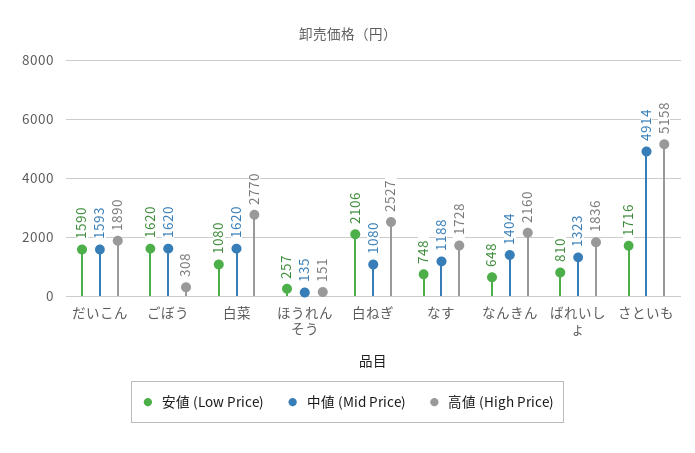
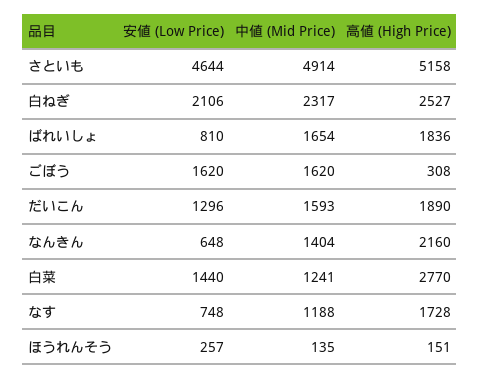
安値 (Low Price), だいこん: 1590 -> 1296
安値 (Low Price), 白菜: 1080 -> 1440
中値 (Mid Price), 白菜: 1620 -> 1241
中値 (Mid Price), 白ねぎ: 1080 -> 2317
中値 (Mid Price), ばれいしょ: 1323 -> 1654
安値 (Low Price), さといも: 1716 -> 4644

